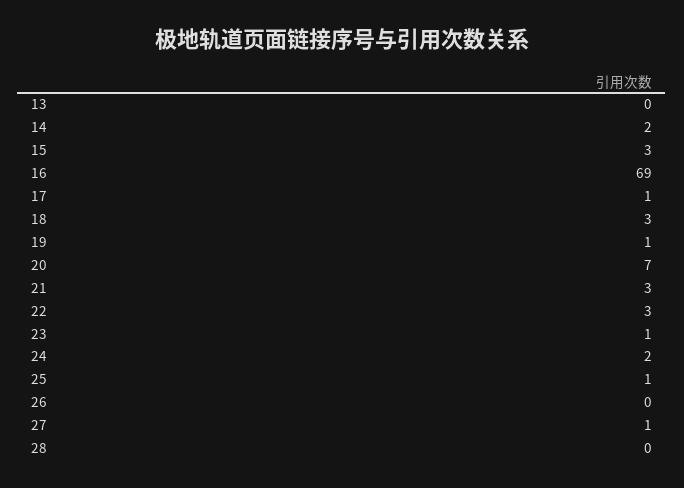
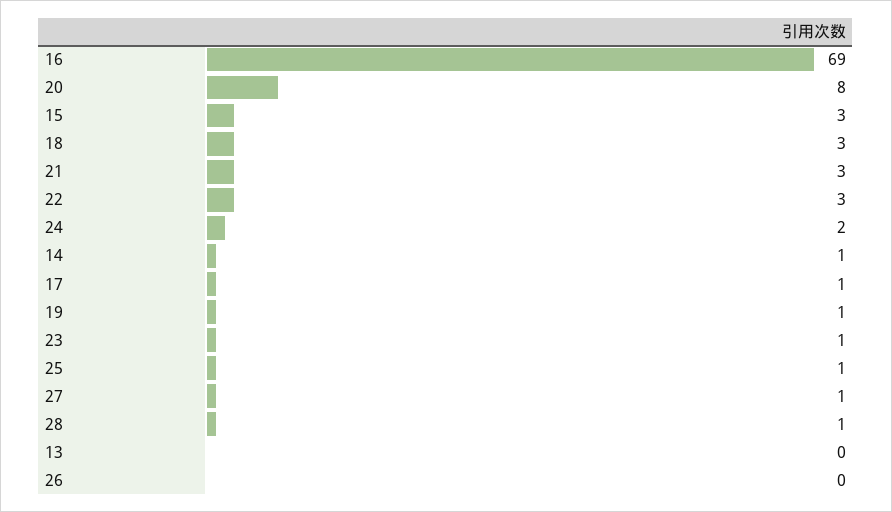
14: 2 -> 1
20: 7 -> 8
28: 0 -> 1

